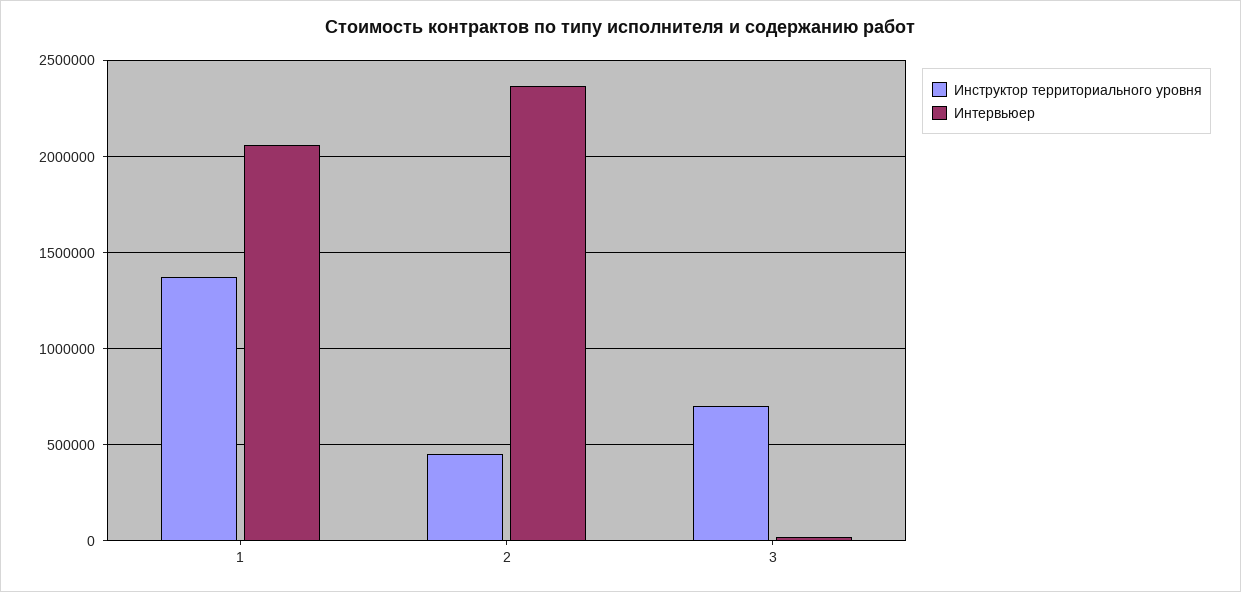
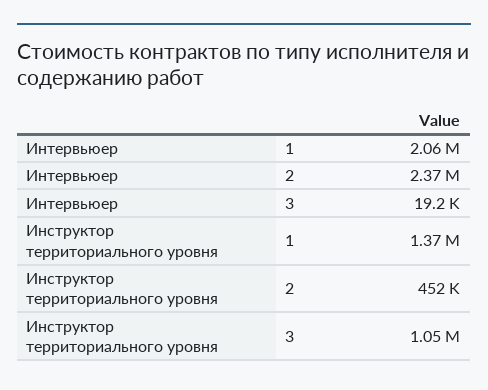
Инструктор территориального уровня, 3: 700000 -> 1050000

